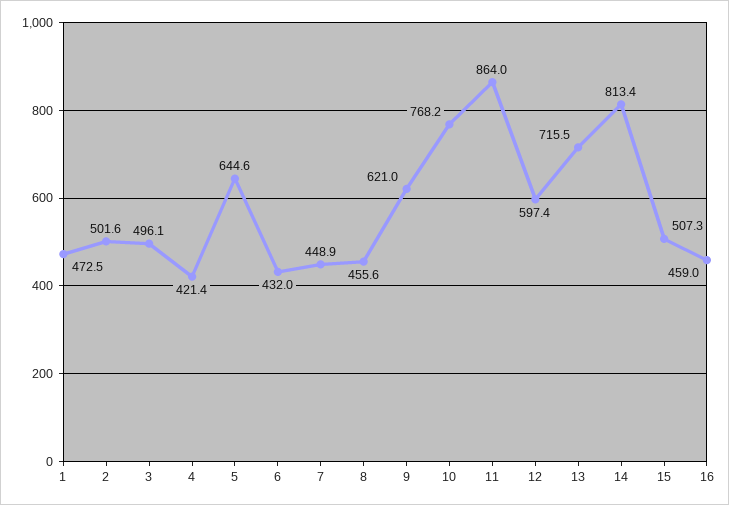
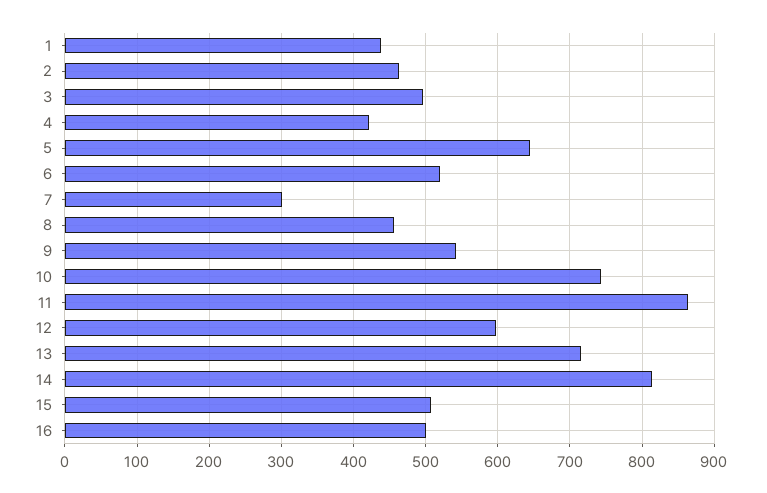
1: 472.5 -> 440
2: 501.6 -> 460
6: 432 -> 520
7: 448.9 -> 300
9: 621 -> 540
10: 768.2 -> 740
16: 459 -> 500

